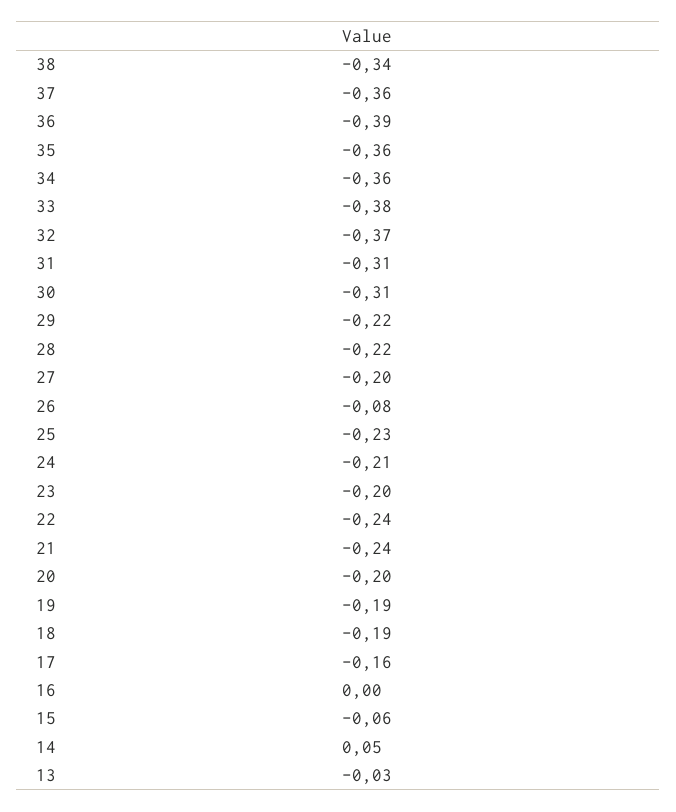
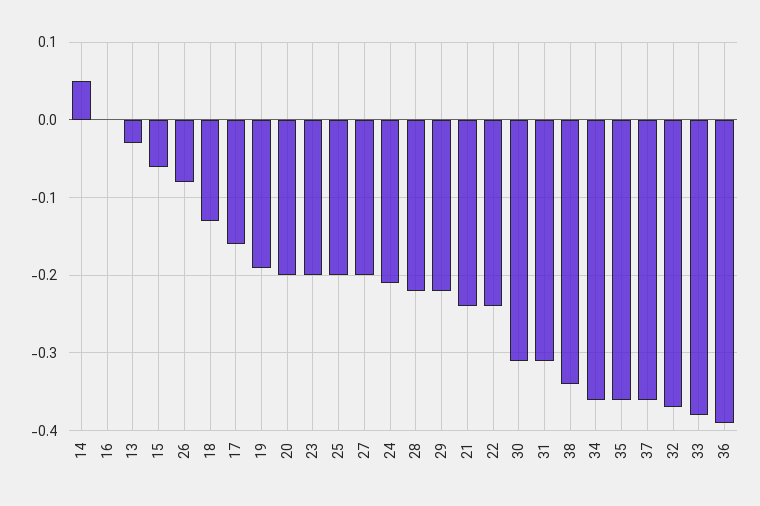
25: -0.23 -> -0.2
18: -0.19 -> -0.13

